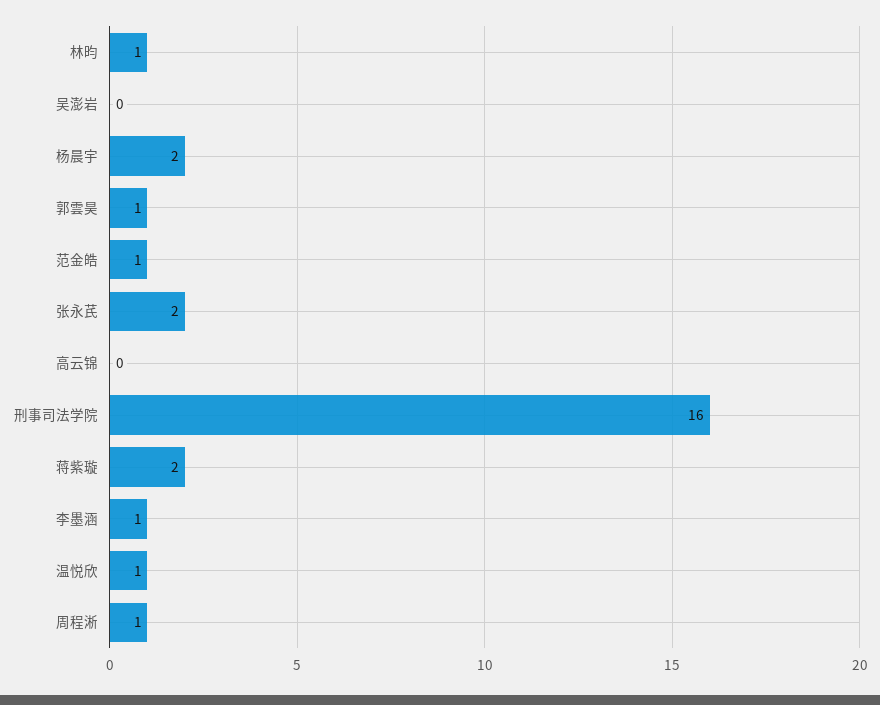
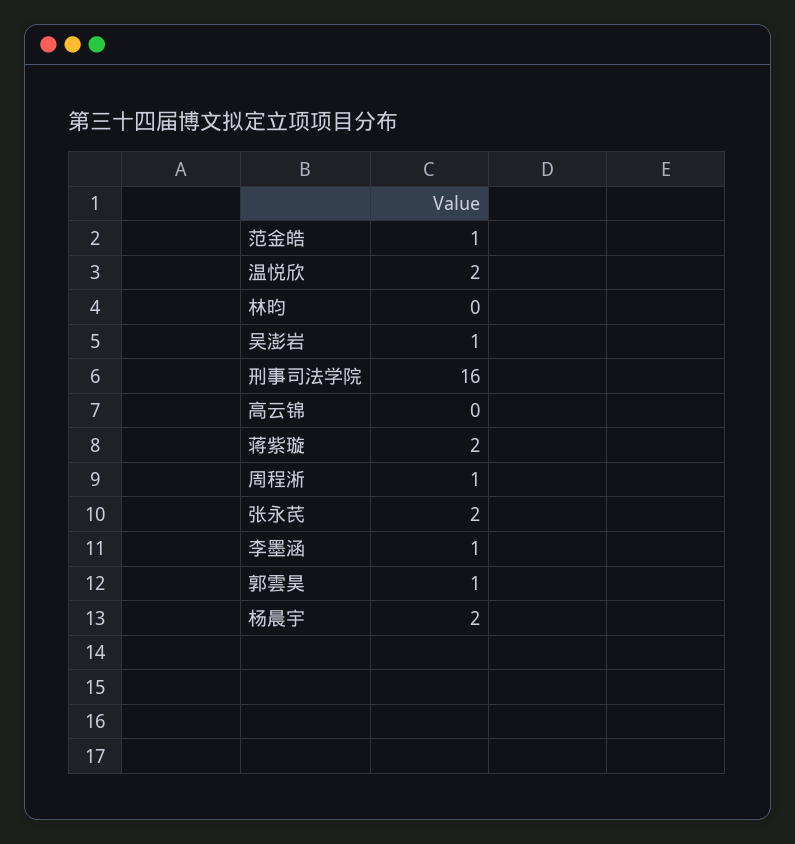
林昀: 1 -> 0
吴澎岩: 0 -> 1
温悦欣: 1 -> 2

